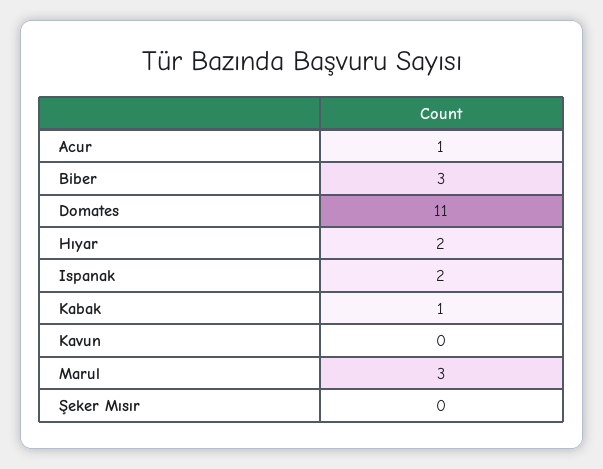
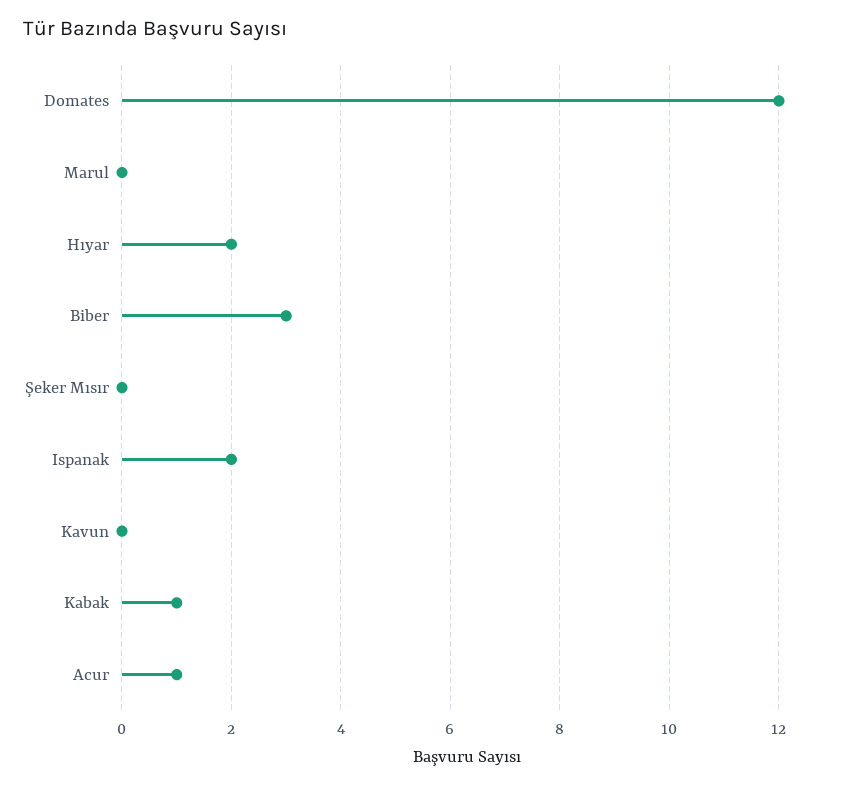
Domates: 11 -> 12
Marul: 3 -> 0

